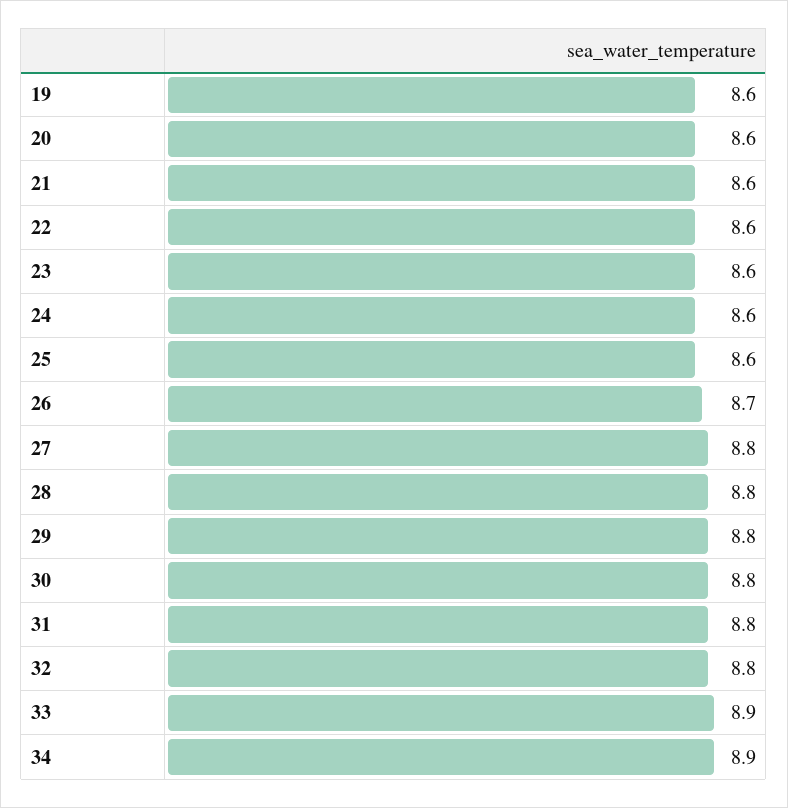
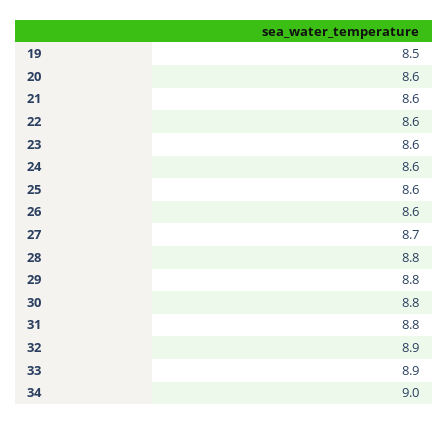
19: 8.6 -> 8.5
26: 8.7 -> 8.6
27: 8.8 -> 8.7
32: 8.8 -> 8.9
34: 8.9 -> 9

